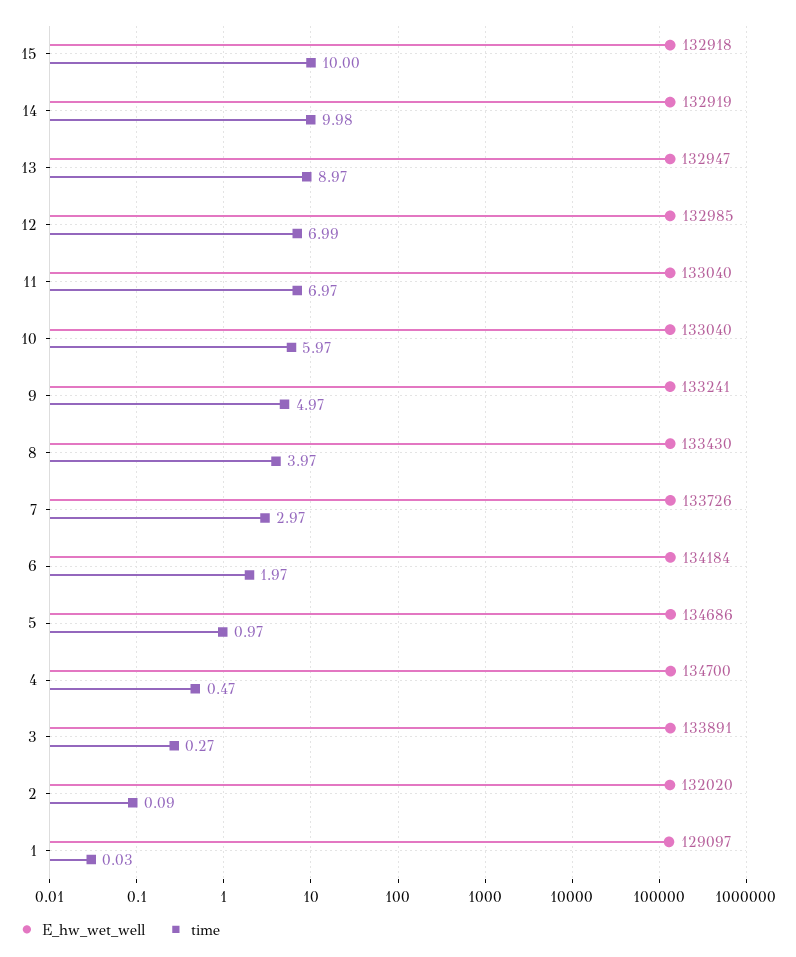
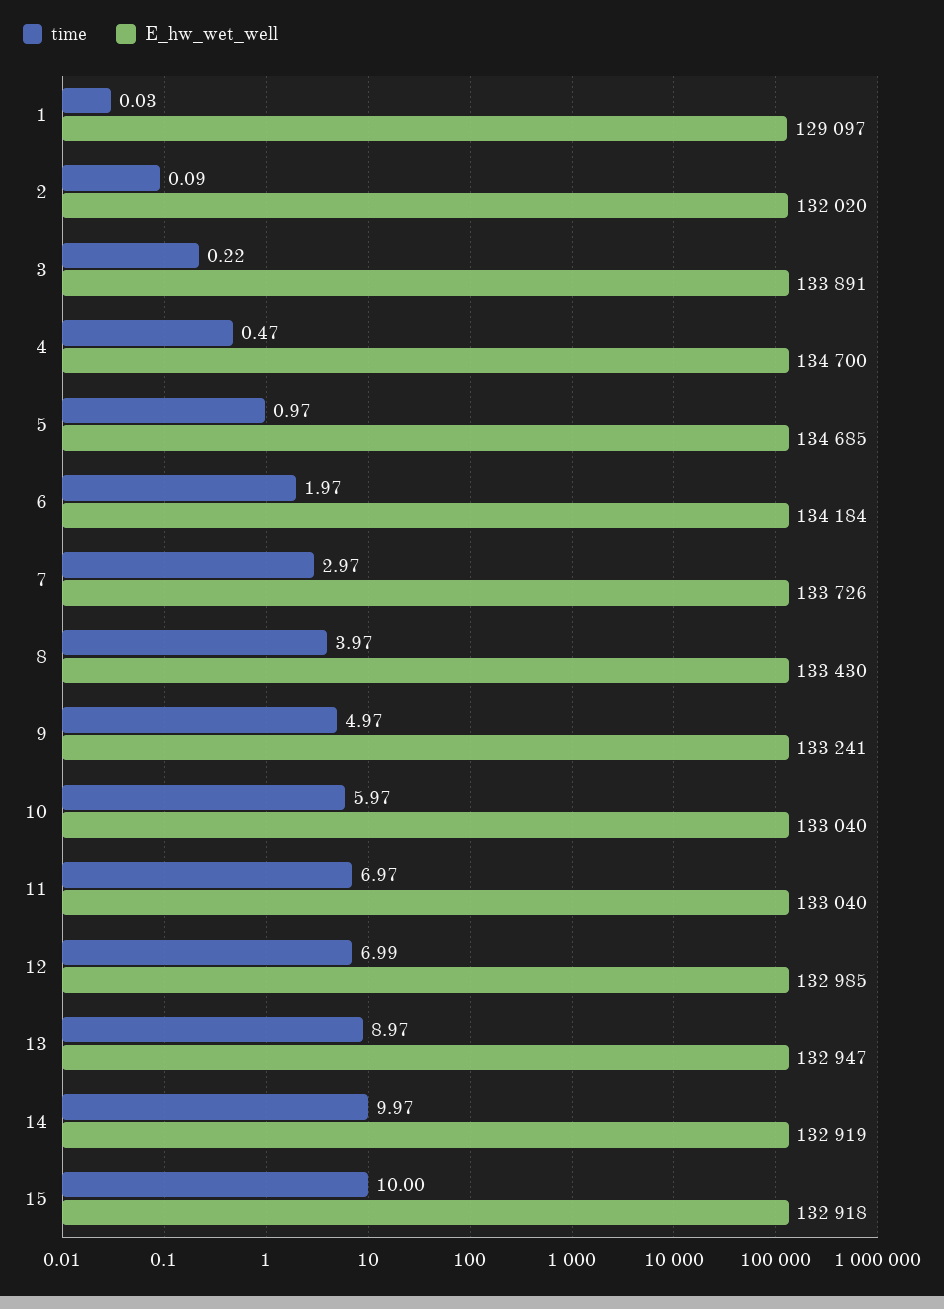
time, 14: 9.98 -> 9.97
E_hw_wet_well, 5: 134686 -> 134685
time, 3: 0.27 -> 0.22

